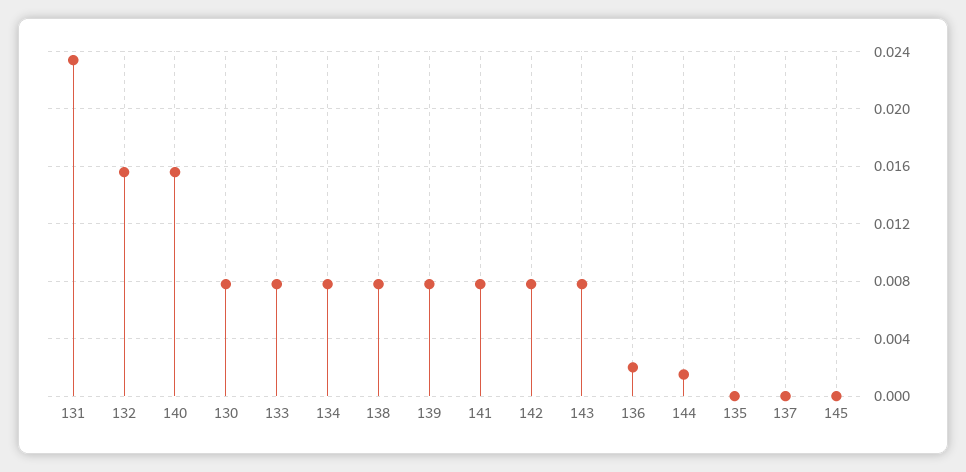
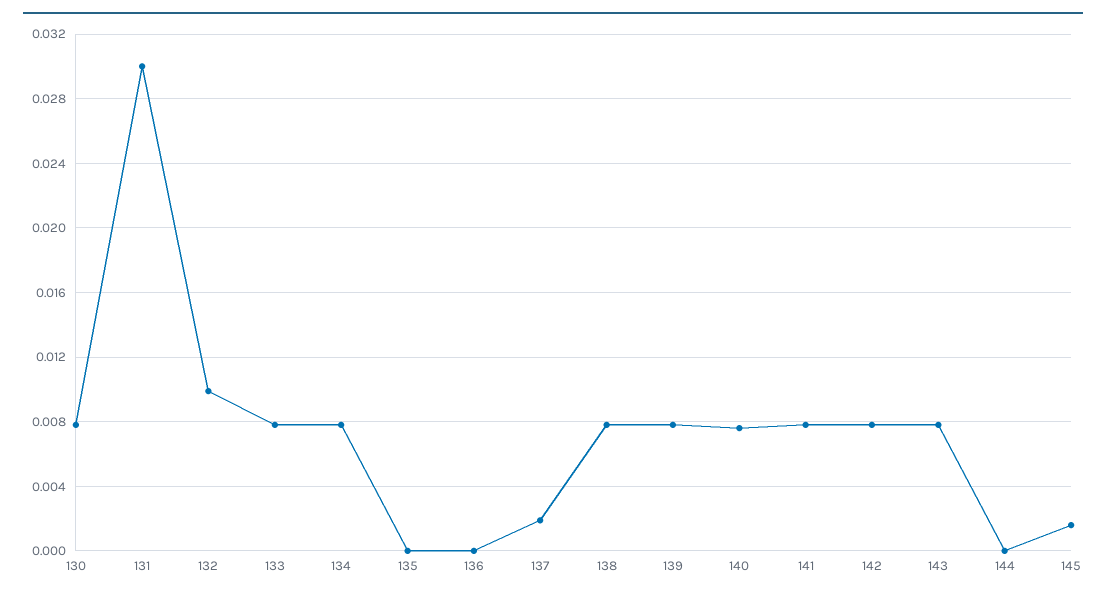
131: 0.0235 -> 0.03
132: 0.0155 -> 0.01
140: 0.0155 -> 0.0075
136: 0.002 -> 0
144: 0.0015 -> 0
137: 0 -> 0.002
145: 0 -> 0.0015

